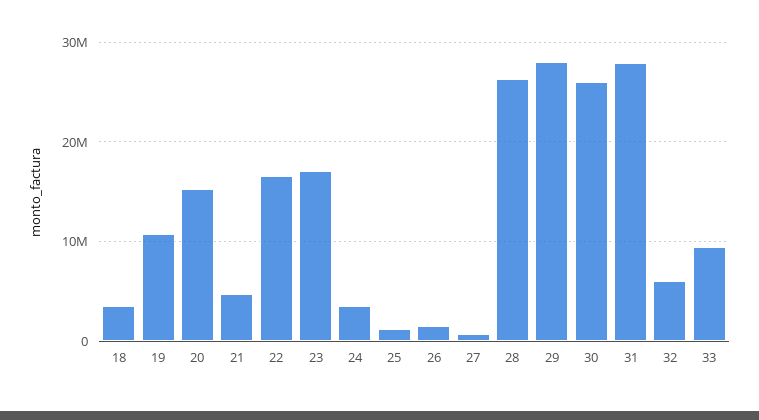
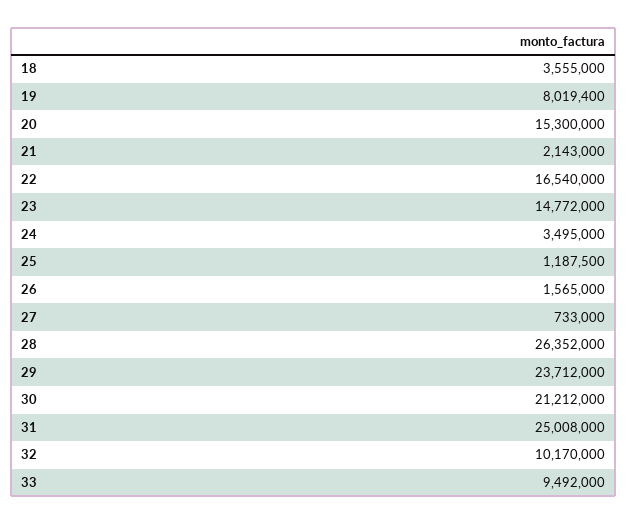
19: 11000000 -> 8019400
21: 5000000 -> 2143000
23: 17000000 -> 14772000
29: 28000000 -> 23712000
30: 26000000 -> 21212000
31: 28000000 -> 25008000
32: 6000000 -> 10170000

